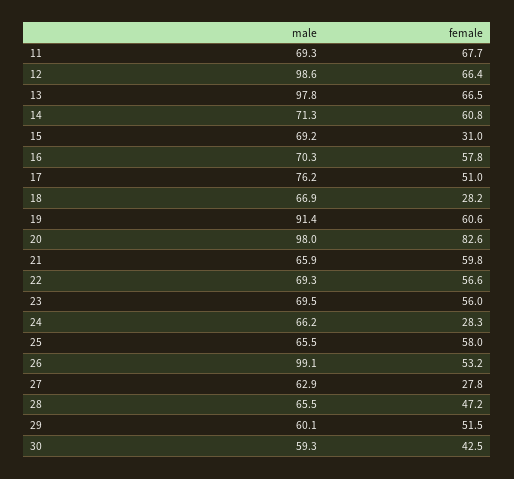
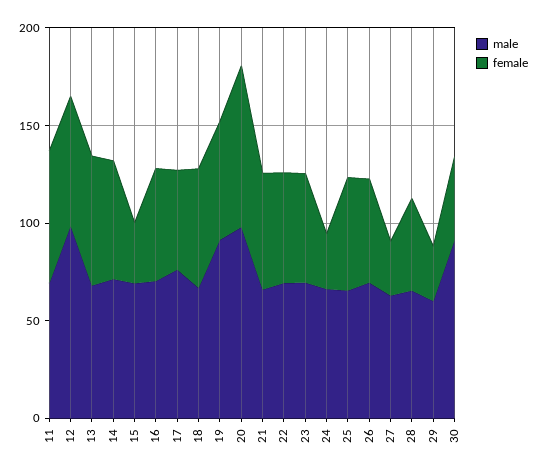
male, 13: 97.8 -> 70
female, 18: 28.2 -> 60
male, 26: 99.1 -> 70
female, 29: 51.5 -> 30
male, 30: 59.3 -> 90

